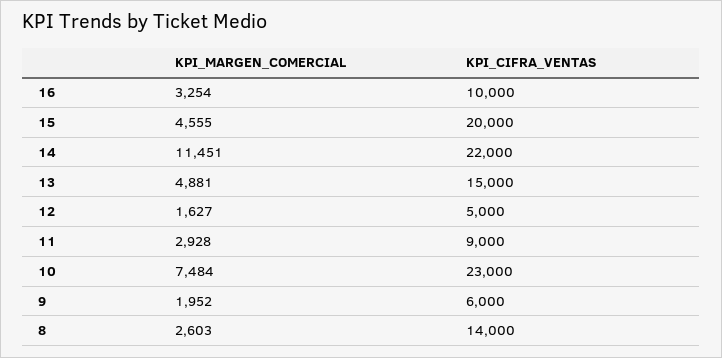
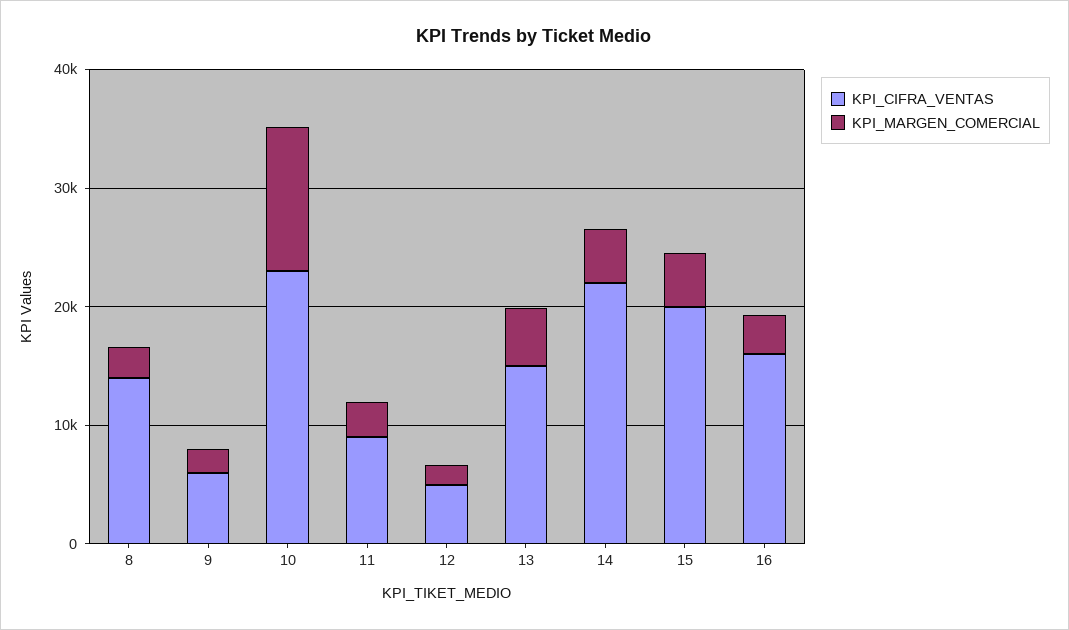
KPI_CIFRA_VENTAS, 16: 10000 -> 16000
KPI_MARGEN_COMERCIAL, 14: 11451 -> 4000
KPI_MARGEN_COMERCIAL, 10: 7484 -> 12000

